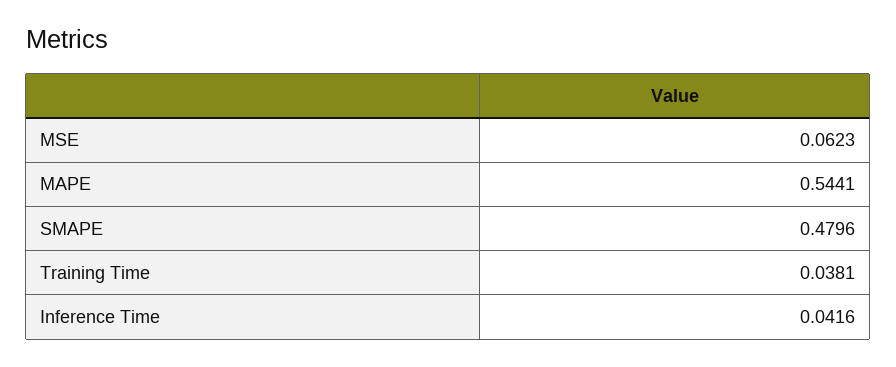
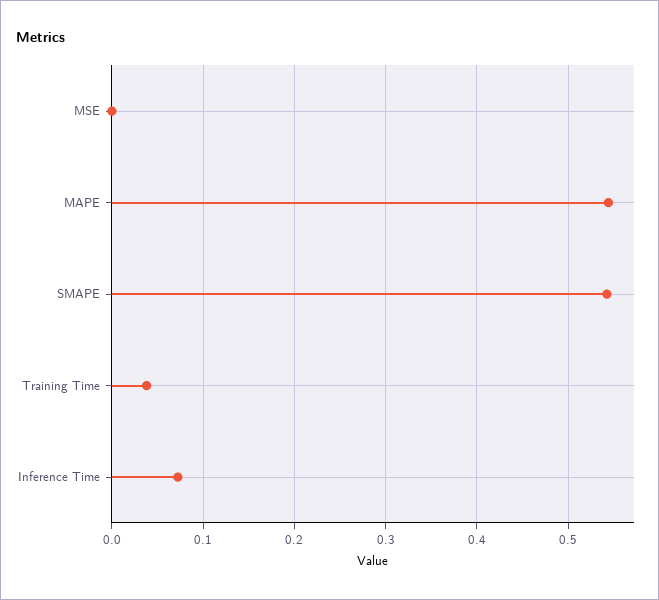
MSE: 0.0623 -> 0
SMAPE: 0.4796 -> 0.54
Inference Time: 0.0416 -> 0.07

